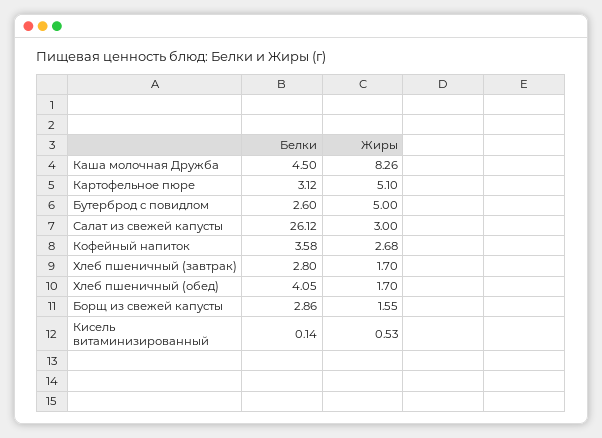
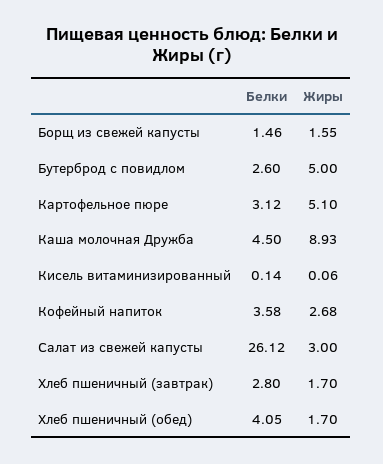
Жиры, Каша молочная Дружба: 8.26 -> 8.93
Белки, Борщ из свежей капусты: 2.86 -> 1.46
Жиры, Кисель витаминизированный: 0.53 -> 0.06

